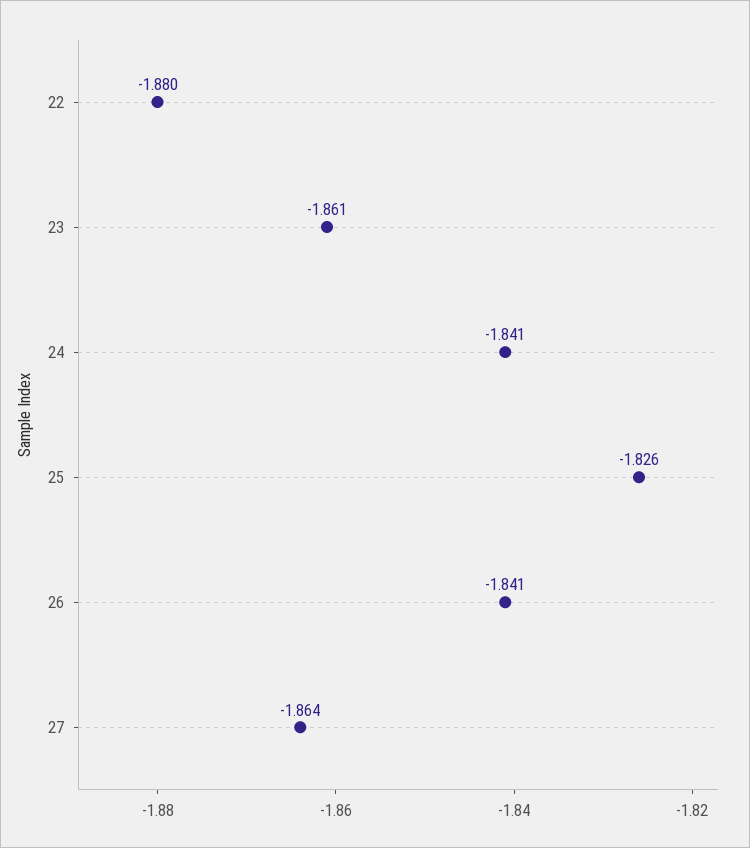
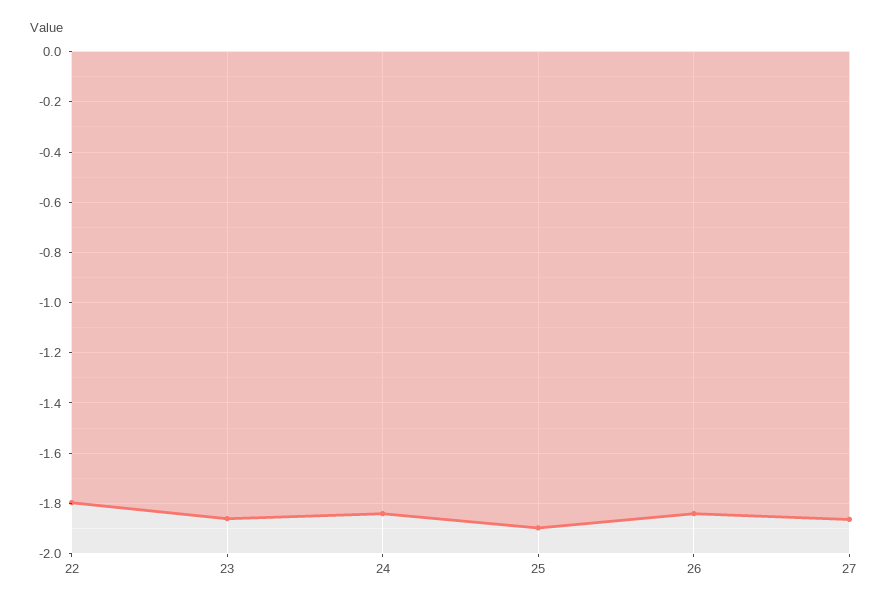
22: -1.88 -> -1.8
25: -1.826 -> -1.9

